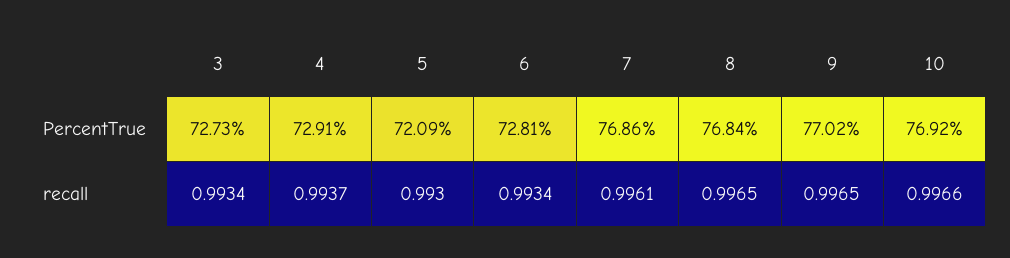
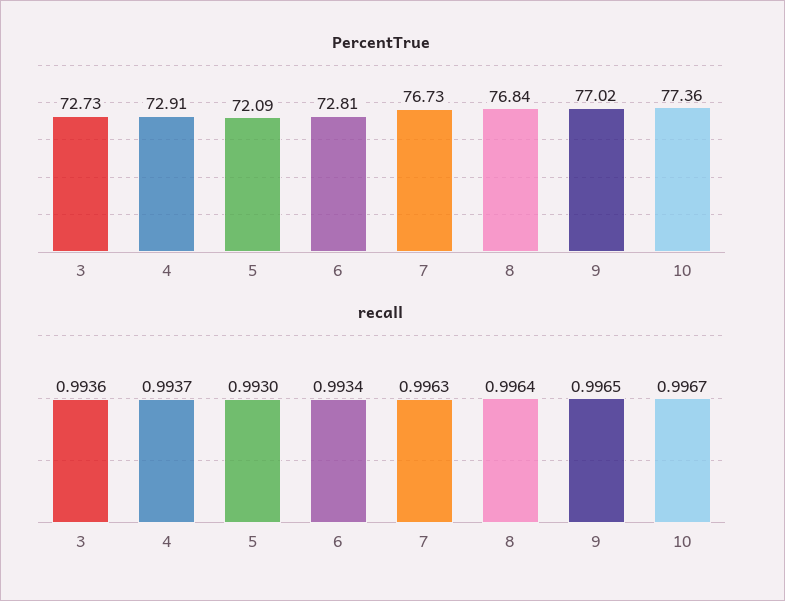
PercentTrue, 7: 76.86 -> 76.73
PercentTrue, 10: 76.92 -> 77.36
recall, 3: 0.9934 -> 0.9936
recall, 7: 0.9961 -> 0.9963
recall, 8: 0.9965 -> 0.9964
recall, 10: 0.9966 -> 0.9967

